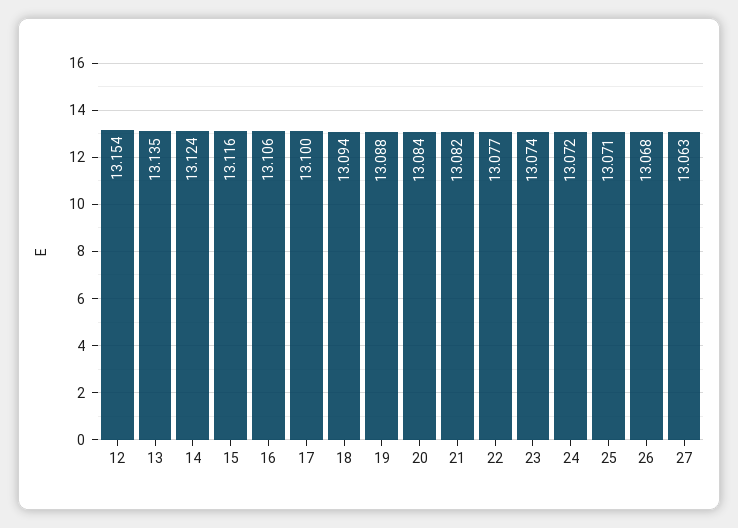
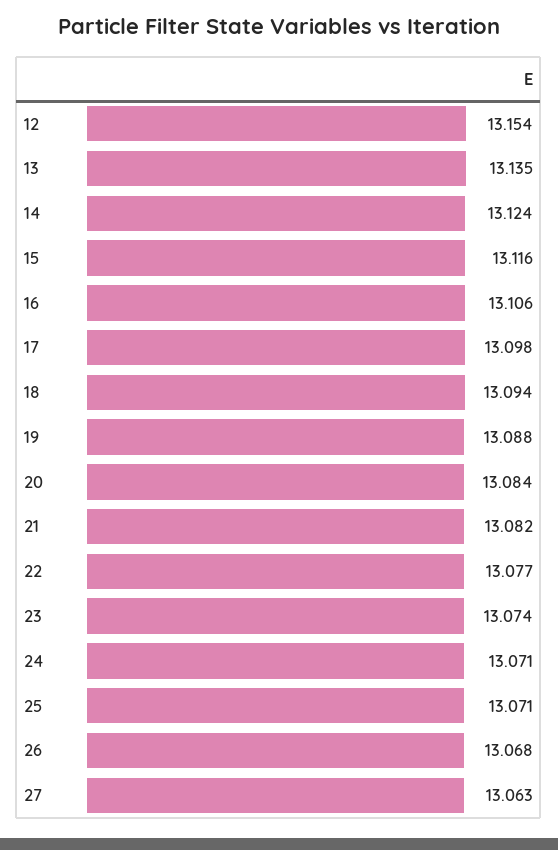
17: 13.1 -> 13.098
24: 13.072 -> 13.071

